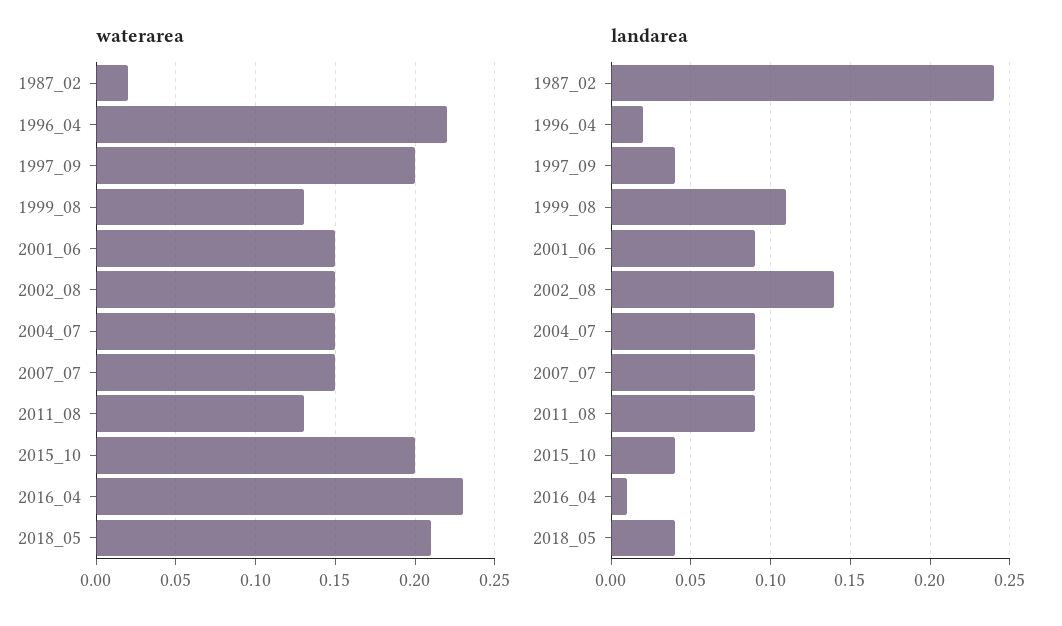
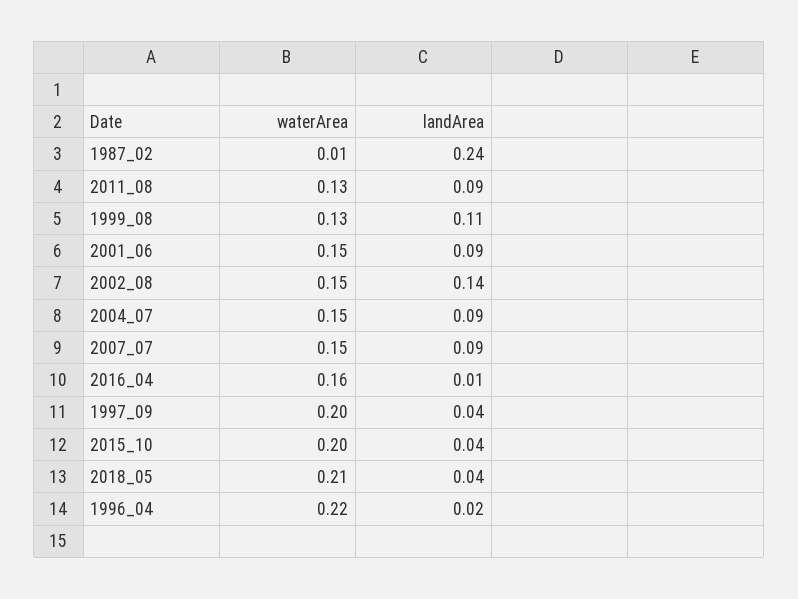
waterarea, 1987_02: 0.02 -> 0.01
waterarea, 2016_04: 0.23 -> 0.16

